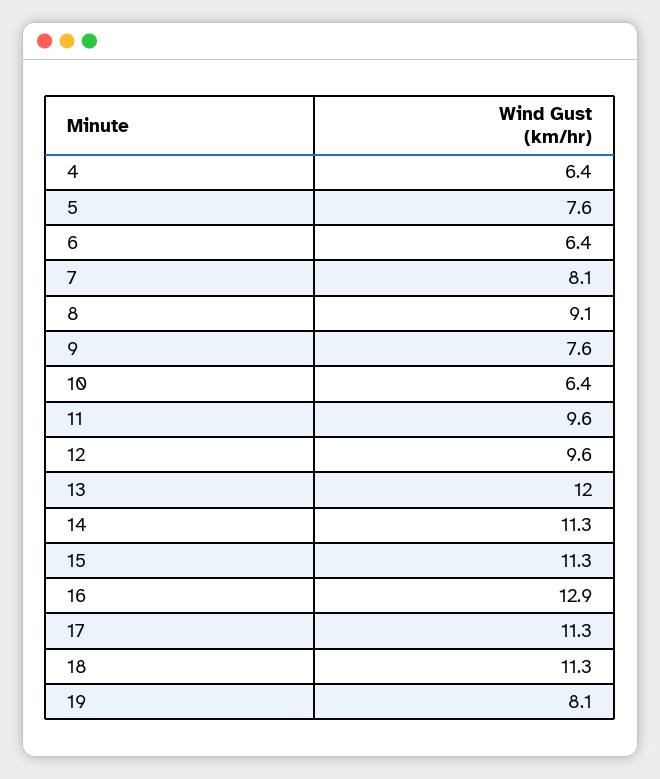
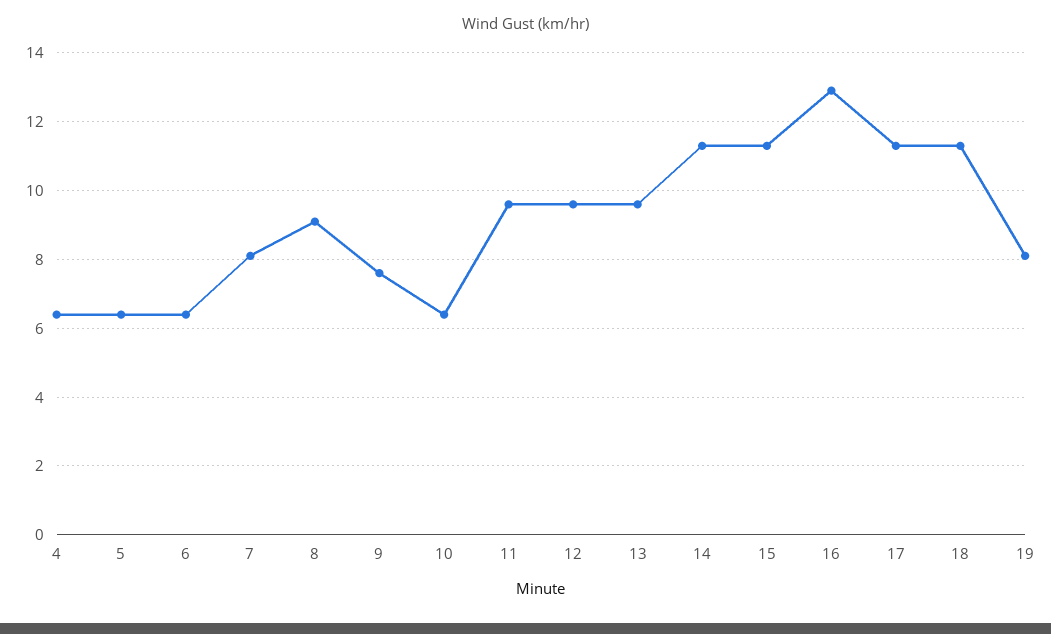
5: 7.6 -> 6.5
13: 12 -> 9.5

